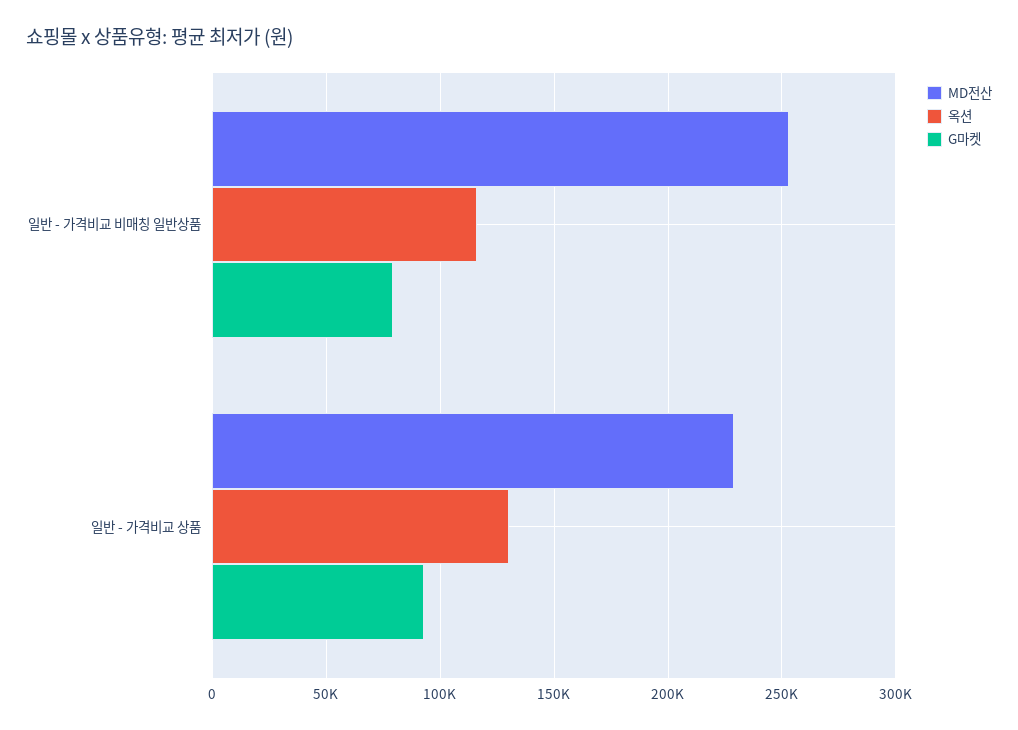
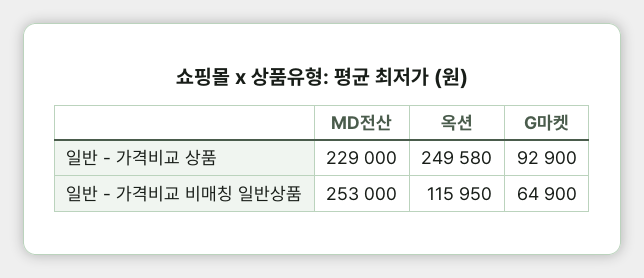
G마켓, 일반 - 가격비교 비매칭 일반상품: 80000 -> 64900
옥션, 일반 - 가격비교 상품: 130000 -> 249580

